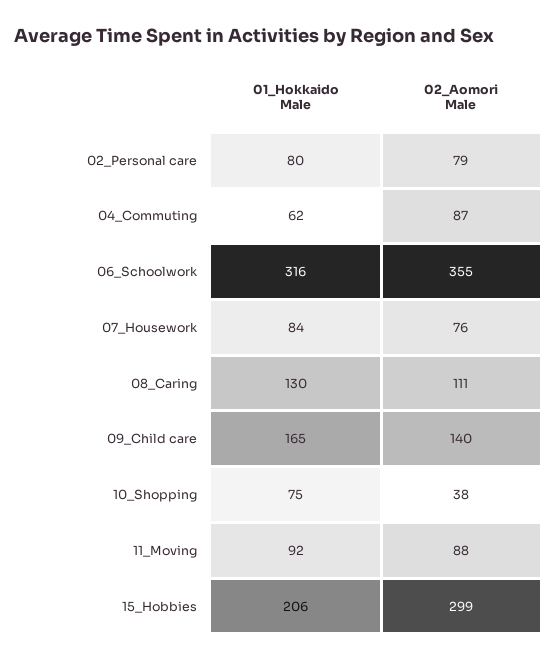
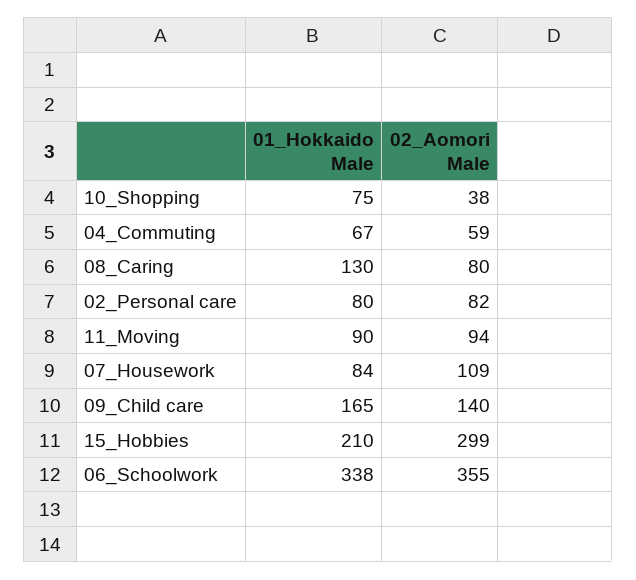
02_Aomori Male, 02_Personal care: 79 -> 82
01_Hokkaido Male, 04_Commuting: 62 -> 67
02_Aomori Male, 04_Commuting: 87 -> 59
01_Hokkaido Male, 06_Schoolwork: 316 -> 338
02_Aomori Male, 07_Housework: 76 -> 109
02_Aomori Male, 08_Caring: 111 -> 80
01_Hokkaido Male, 11_Moving: 92 -> 90
02_Aomori Male, 11_Moving: 88 -> 94
01_Hokkaido Male, 15_Hobbies: 206 -> 210

